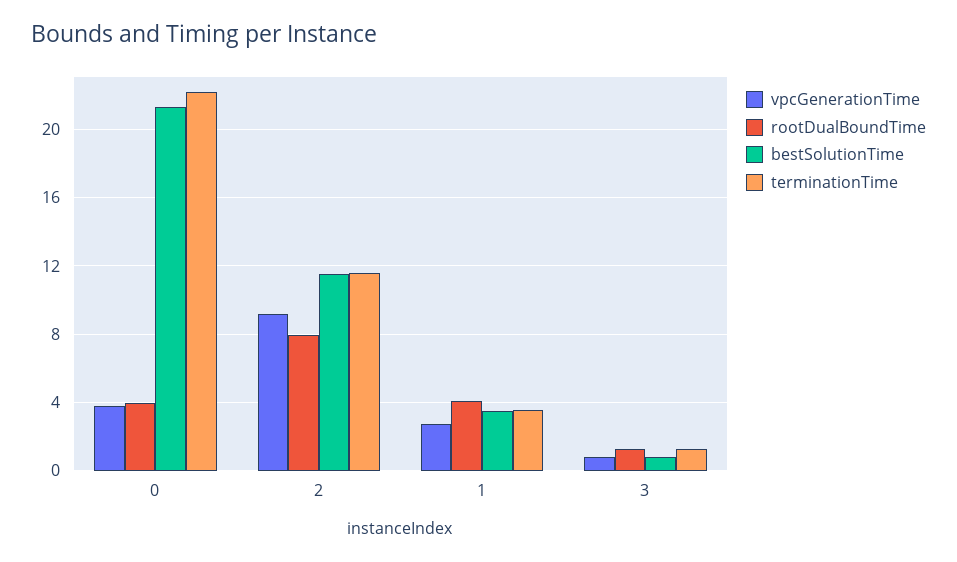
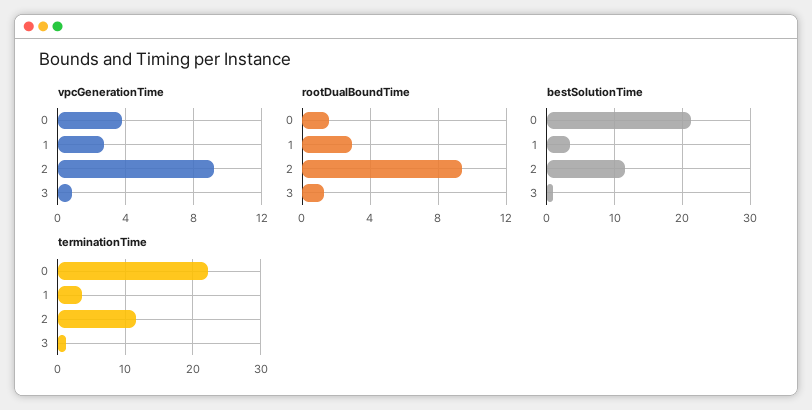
rootDualBoundTime, 0: 4 -> 1.5
rootDualBoundTime, 2: 8 -> 9.5
rootDualBoundTime, 1: 4 -> 3

